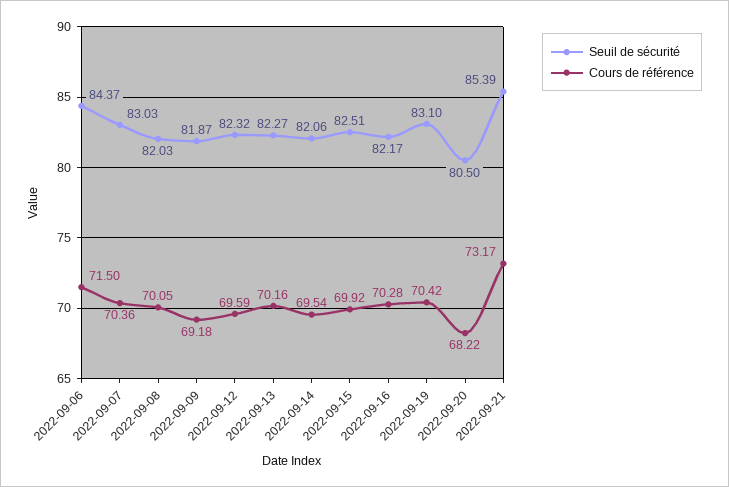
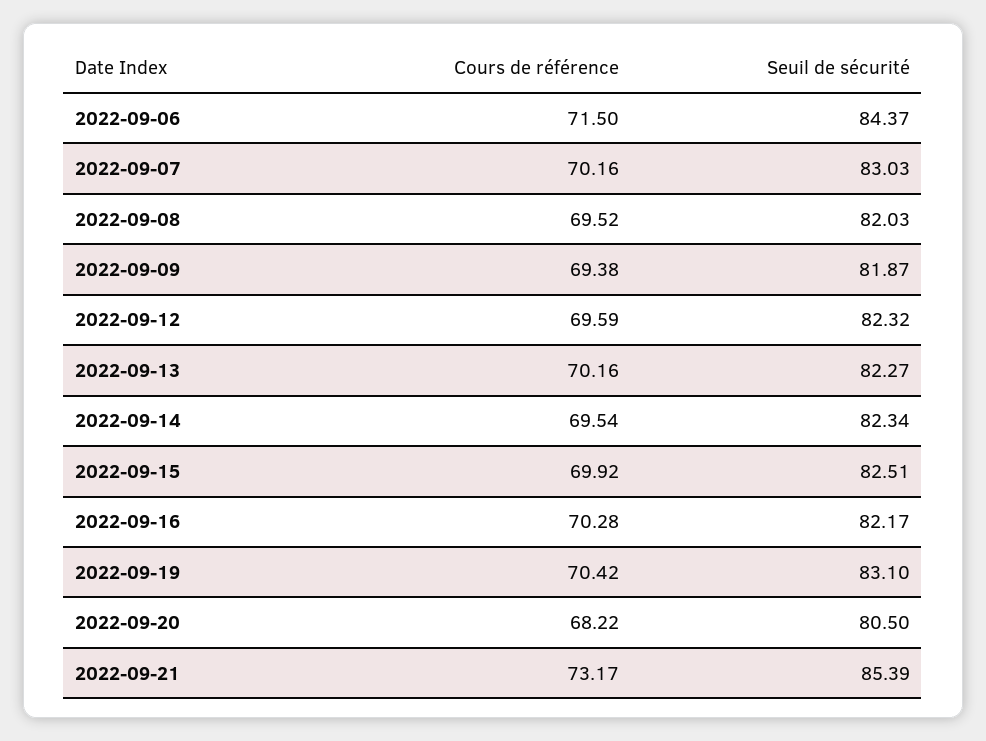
Cours de référence, 2022-09-07: 70.36 -> 70.16
Cours de référence, 2022-09-08: 70.05 -> 69.52
Cours de référence, 2022-09-09: 69.18 -> 69.38
Seuil de sécurité, 2022-09-14: 82.06 -> 82.34

